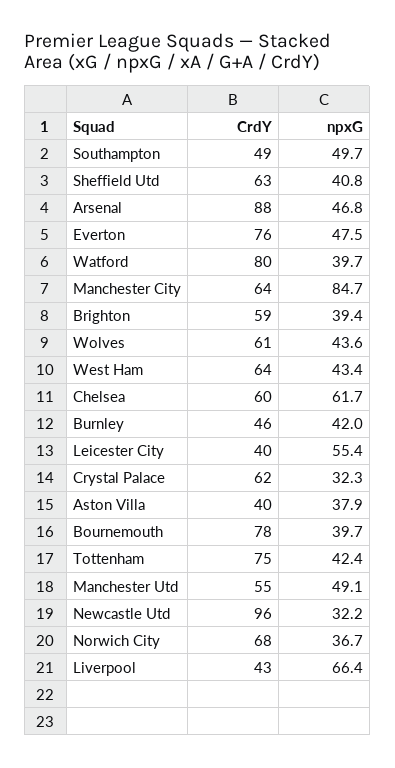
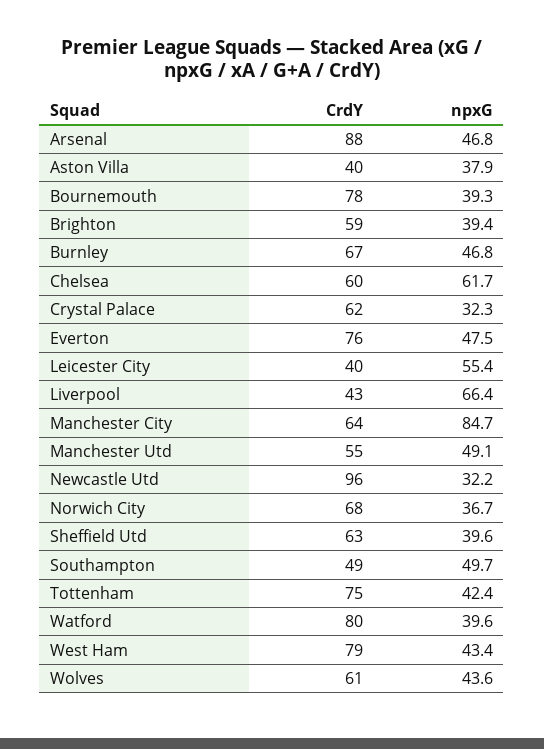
npxG, Sheffield Utd: 40.8 -> 39.6
npxG, Watford: 39.7 -> 39.6
CrdY, West Ham: 64 -> 79
CrdY, Burnley: 46 -> 67
npxG, Burnley: 42 -> 46.8
npxG, Bournemouth: 39.7 -> 39.3

